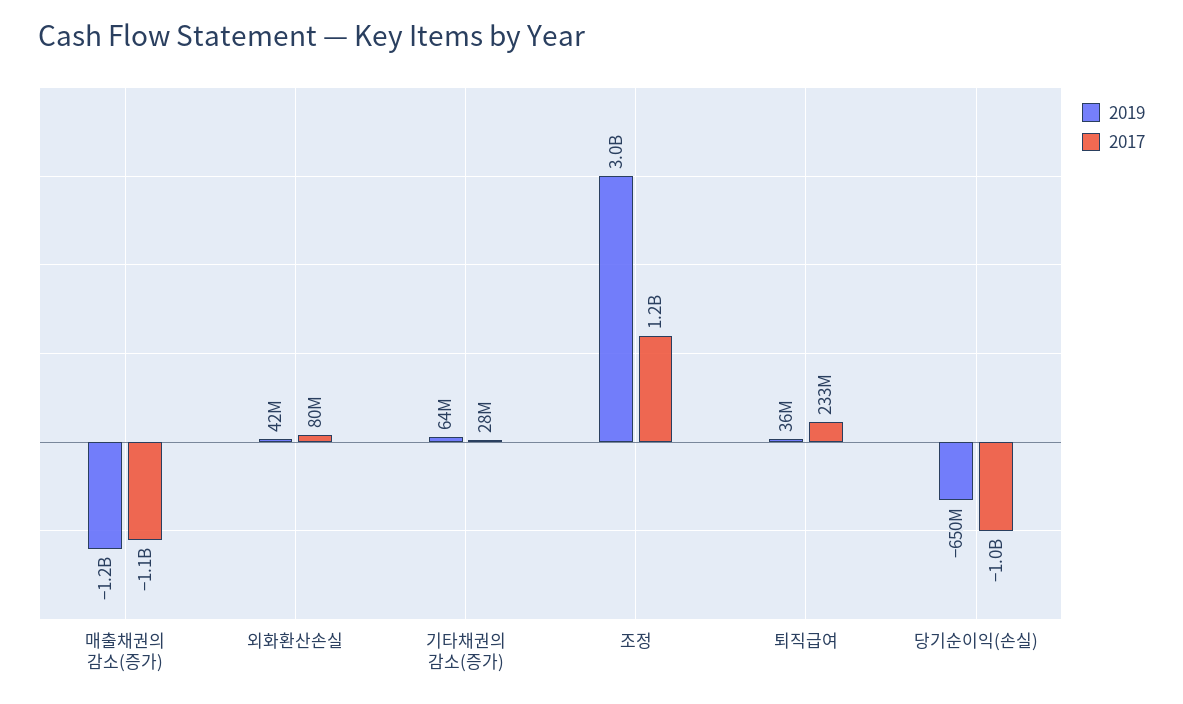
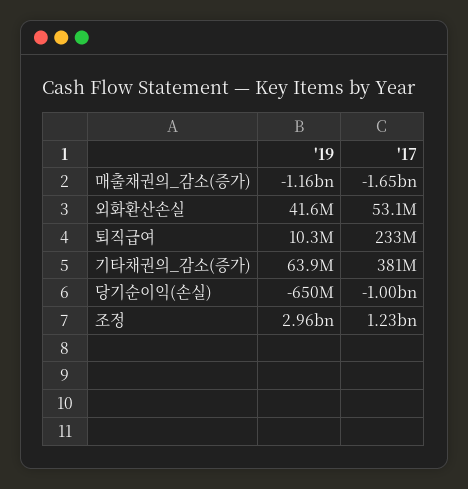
2017, 매출채권의 감소(증가): -1100000000 -> -1650000000
2017, 외화환산손실: 80000000 -> 53100000
2017, 기타채권의 감소(증가): 28000000 -> 381000000
2019, 퇴직급여: 36000000 -> 10300000

